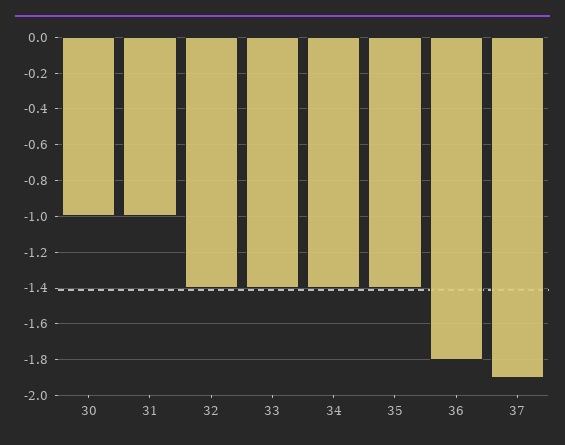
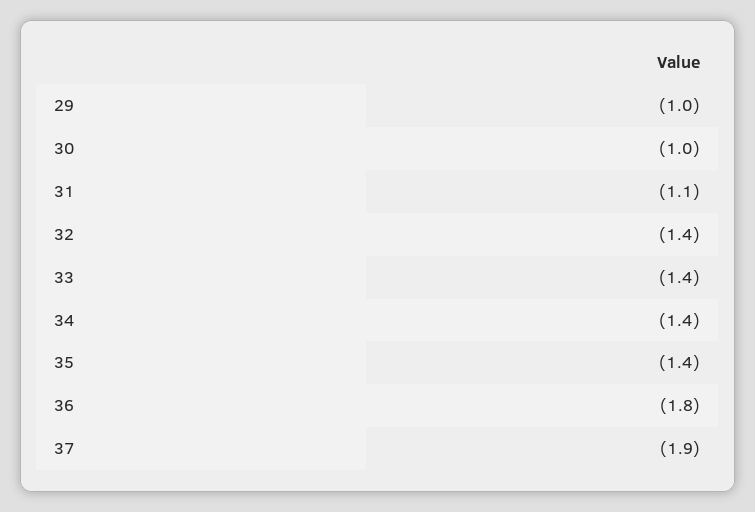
31: -1 -> -1.1
29: none -> -1

